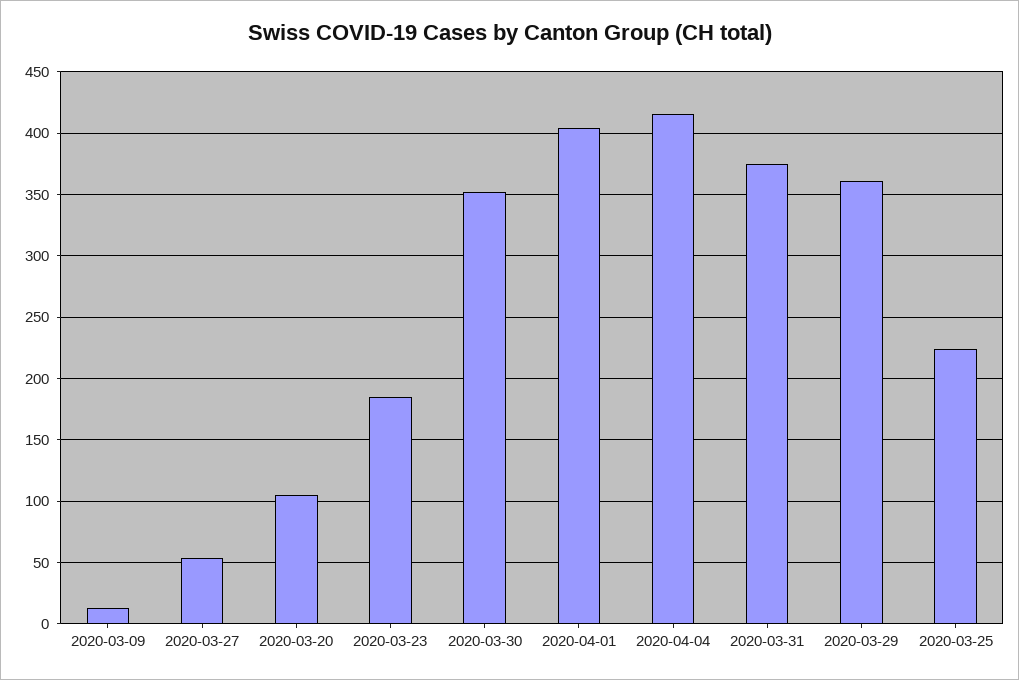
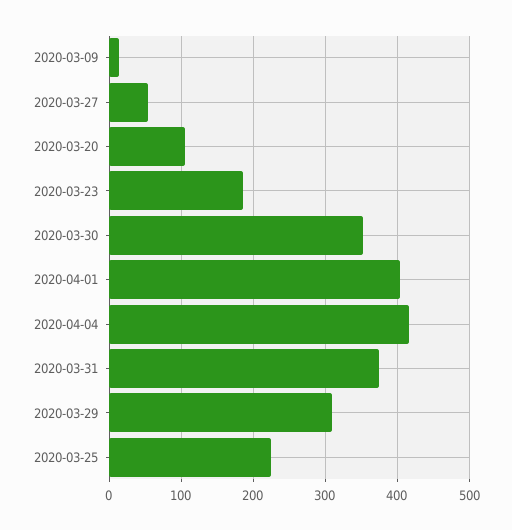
2020-03-29: 360 -> 310

